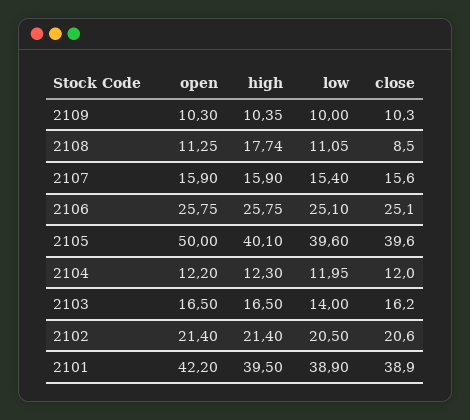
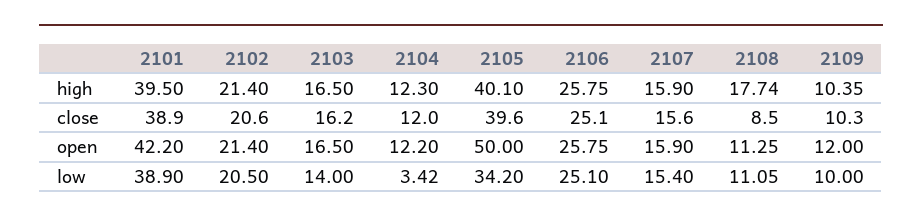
open, 2109: 10.3 -> 12
low, 2105: 39.6 -> 34.2
low, 2104: 11.95 -> 3.42

